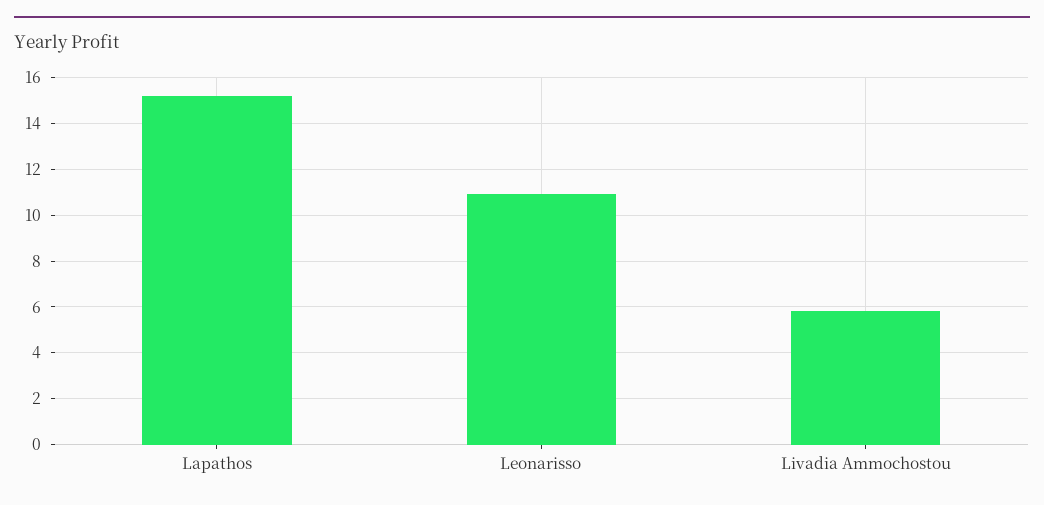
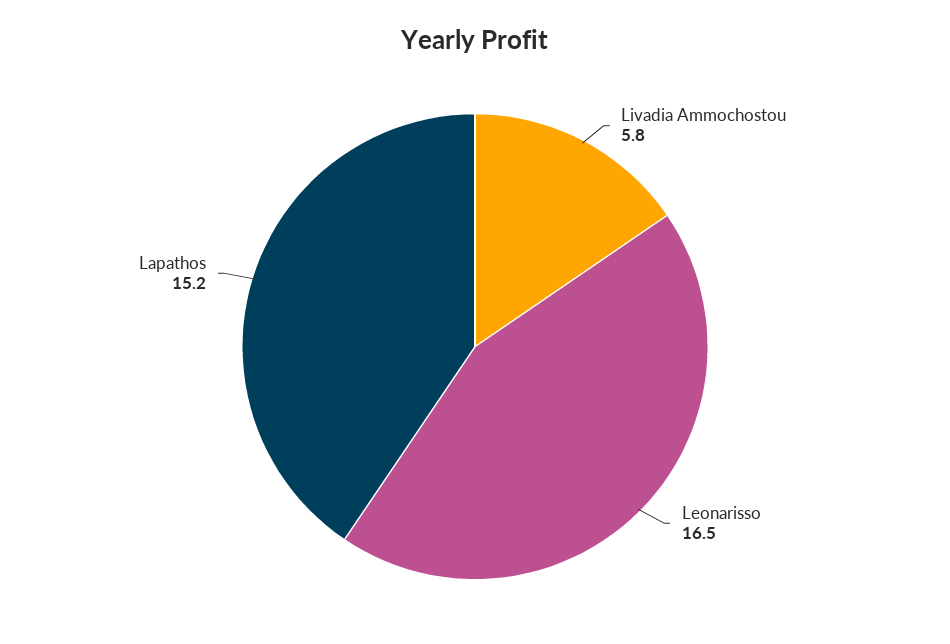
Leonarisso: 11 -> 16.5

